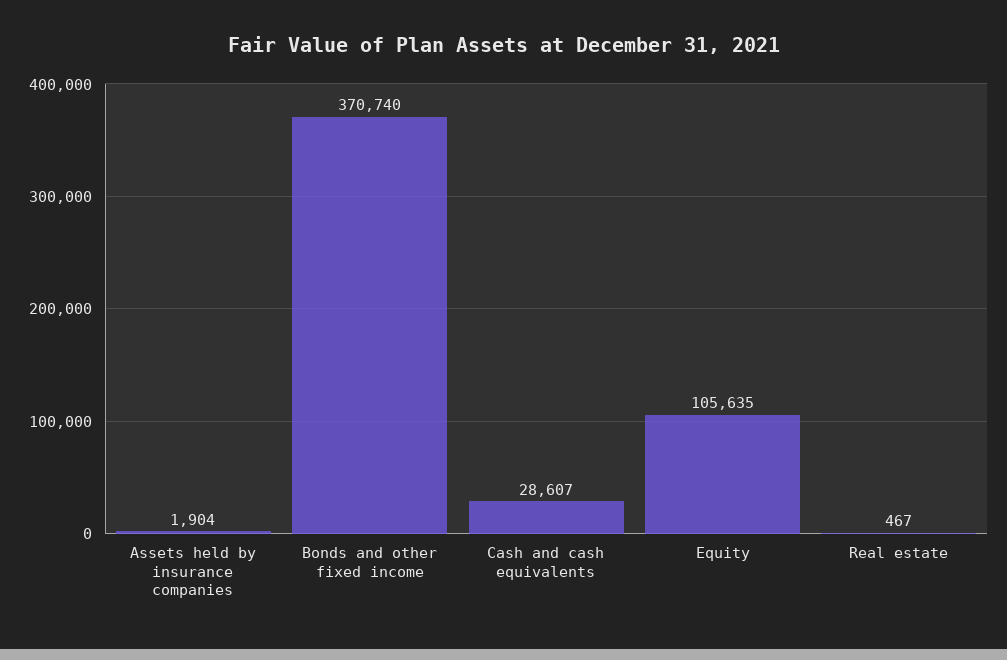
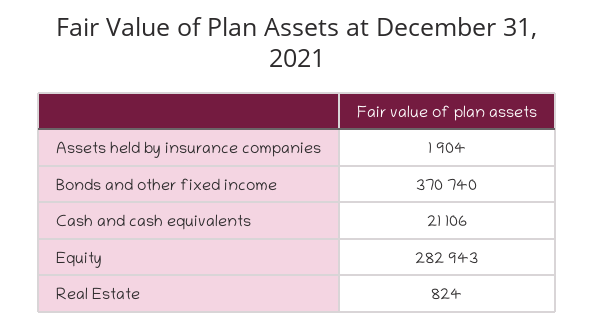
Cash and cash equivalents: 28607 -> 21106
Equity: 105635 -> 282943
Real estate: 467 -> 824

